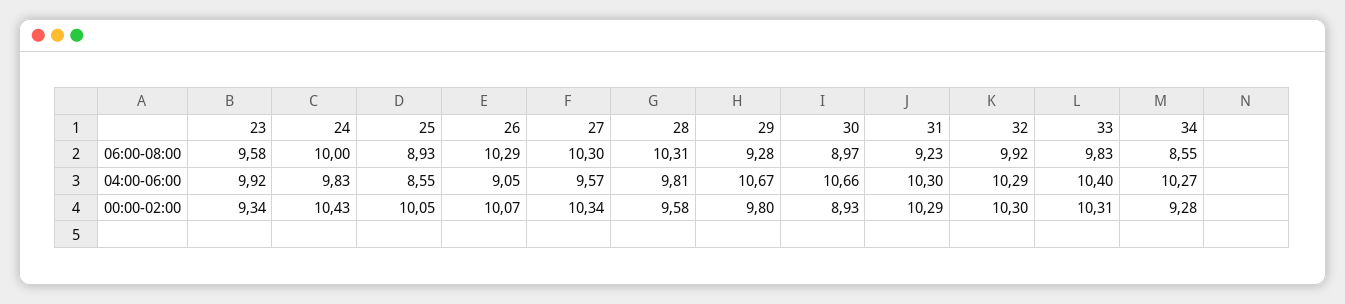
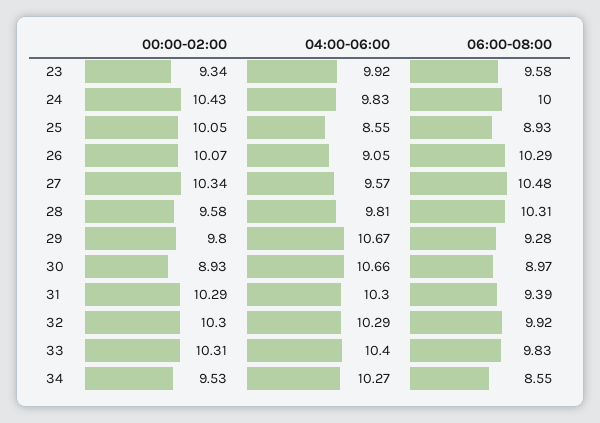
27, 06:00-08:00: 10.3 -> 10.48
31, 06:00-08:00: 9.23 -> 9.39
34, 00:00-02:00: 9.28 -> 9.53

